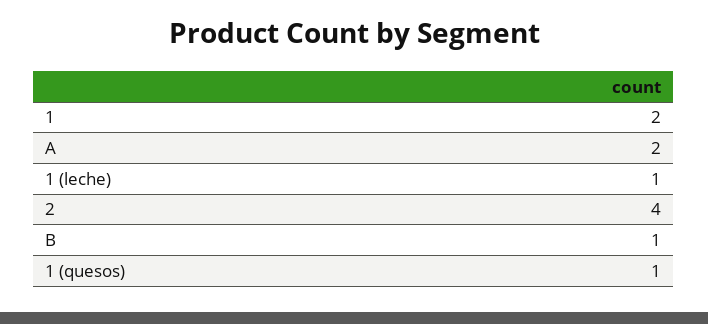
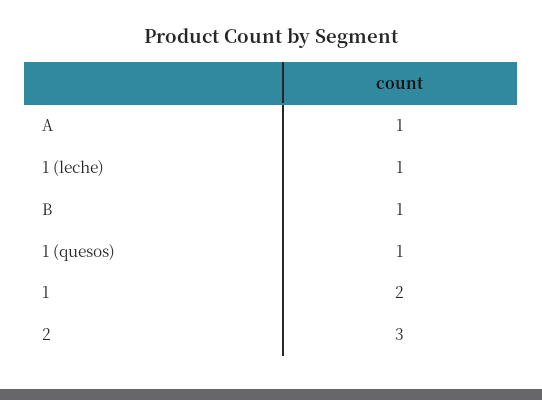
A: 2 -> 1
2: 4 -> 3

